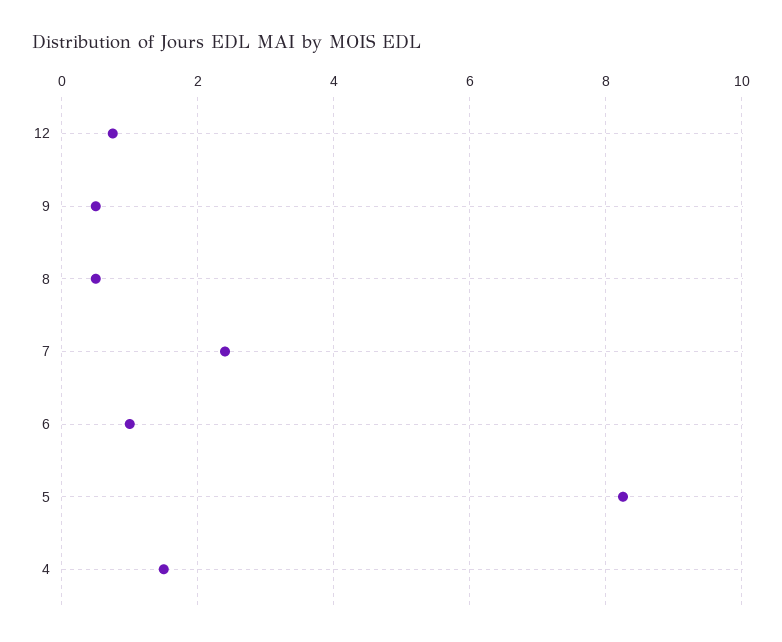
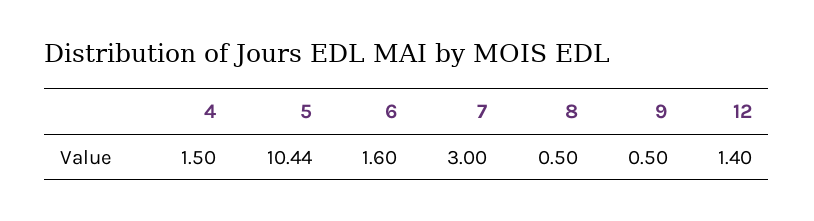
12: 0.8 -> 1.4
7: 2.4 -> 3
6: 1 -> 1.6
5: 8.2 -> 10.44

